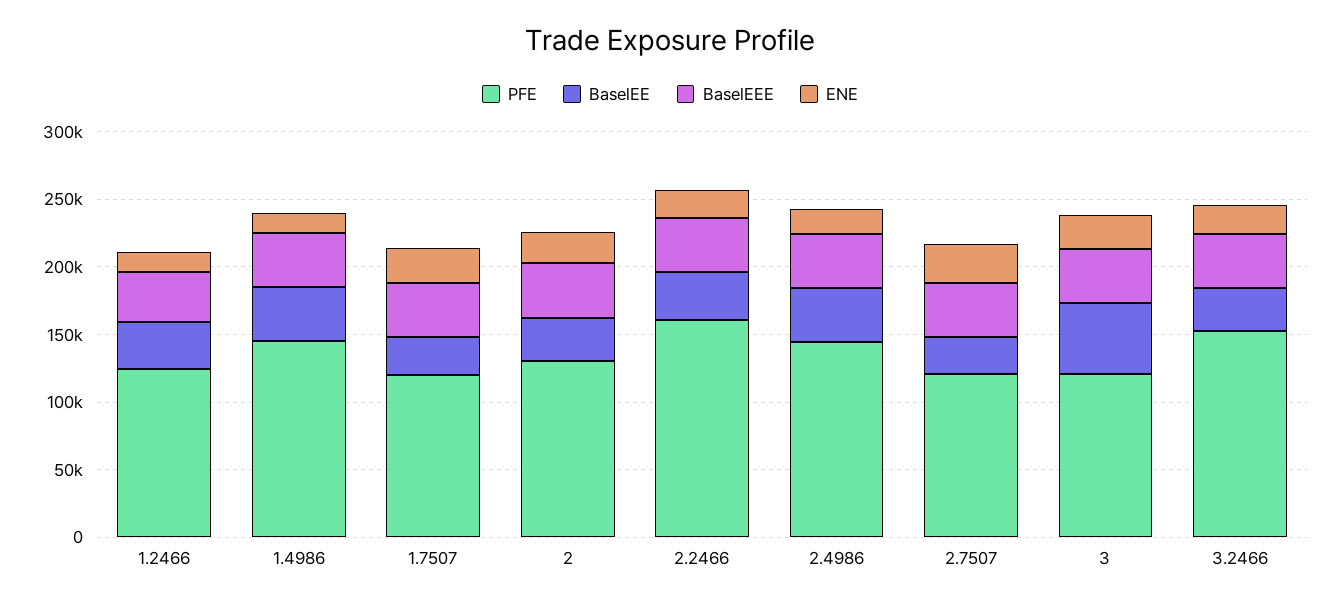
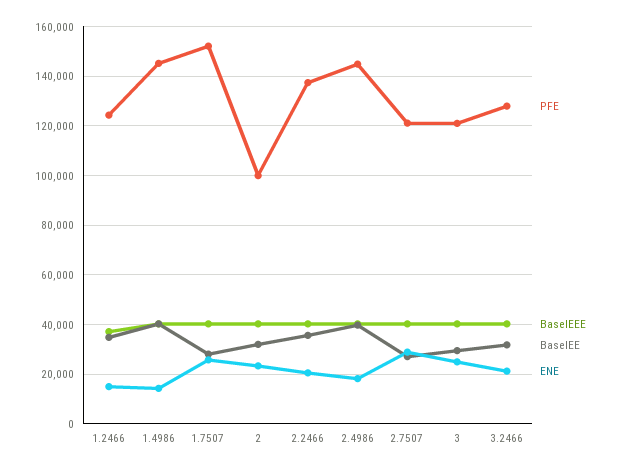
PFE, 1.7507: 120000 -> 152500
PFE, 2: 130000 -> 100000
PFE, 2.2466: 160000 -> 137500
BaselEE, 3: 50000 -> 30000
PFE, 3.2466: 150000 -> 127500

